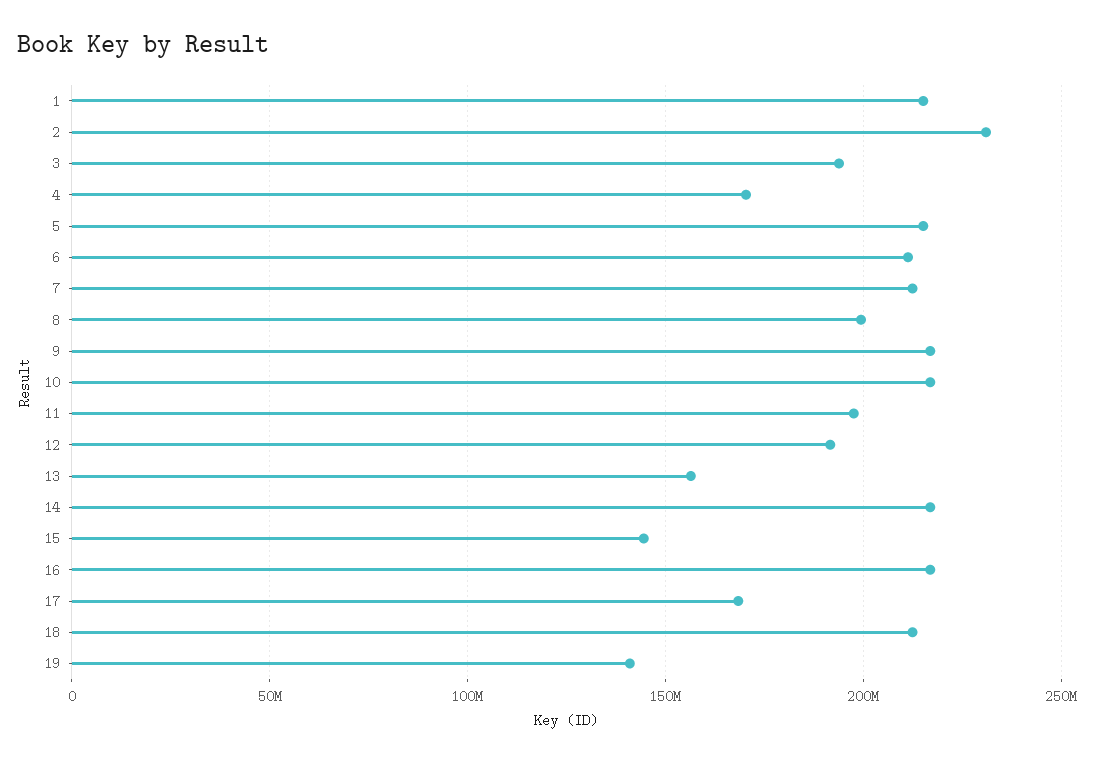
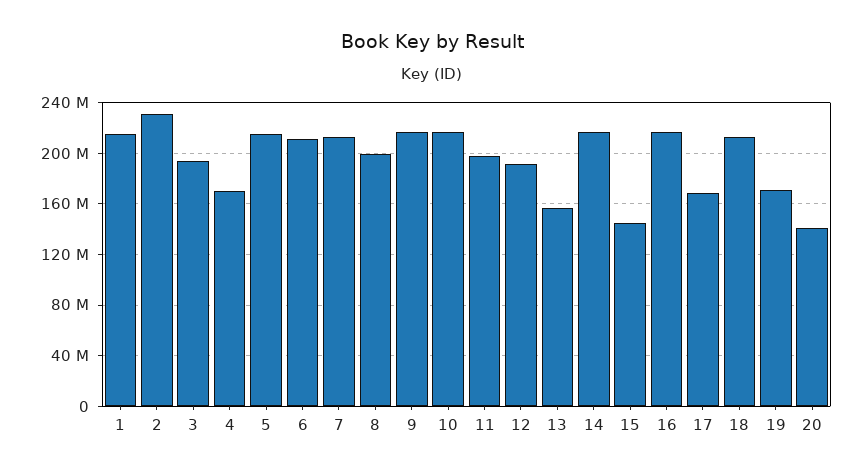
19: 140000000 -> 170000000
20: none -> 140000000

